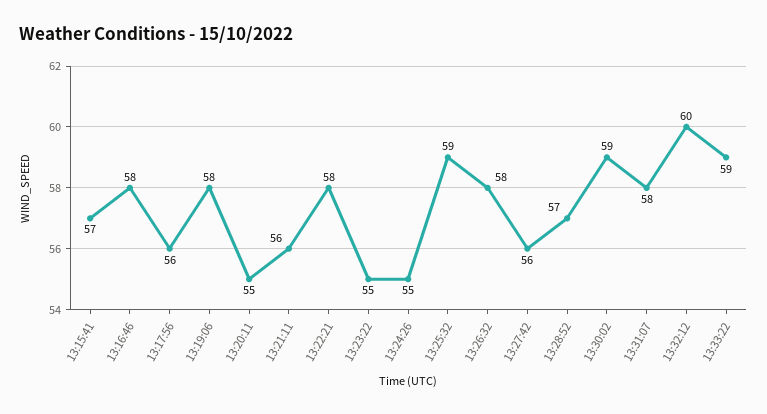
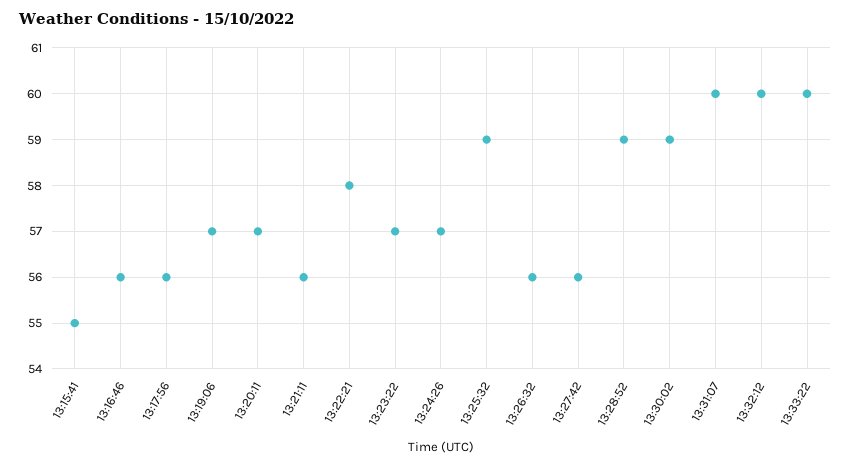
13:15:41: 57 -> 55
13:16:46: 58 -> 56
13:19:06: 58 -> 57
13:20:11: 55 -> 57
13:23:22: 55 -> 57
13:24:26: 55 -> 57
13:26:32: 58 -> 56
13:28:52: 57 -> 59
13:31:07: 58 -> 60
13:33:22: 59 -> 60

